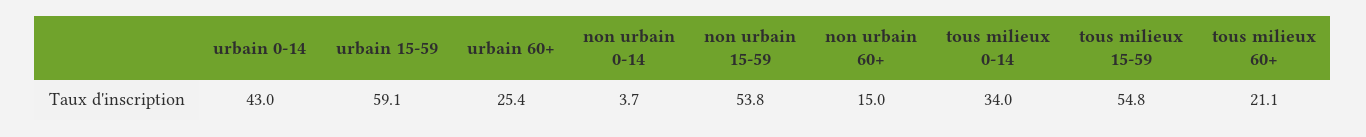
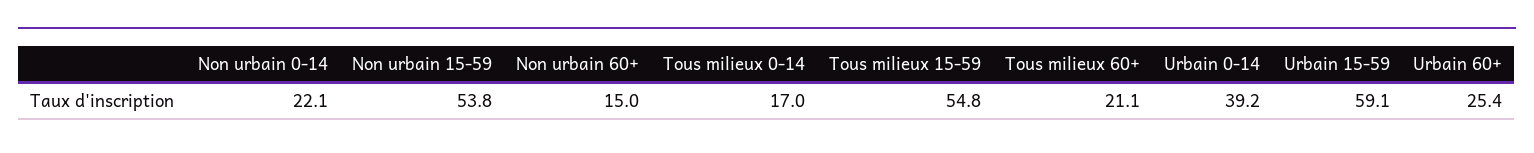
urbain 0-14: 43 -> 39.2
non urbain 0-14: 3.7 -> 22.1
tous milieux 0-14: 34 -> 17

